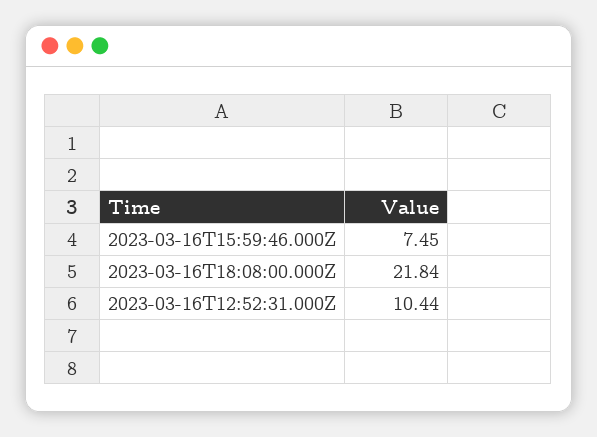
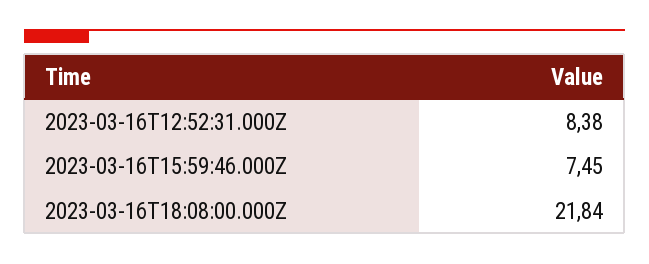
2023-03-16T12:52:31.000Z: 10.44 -> 8.38

